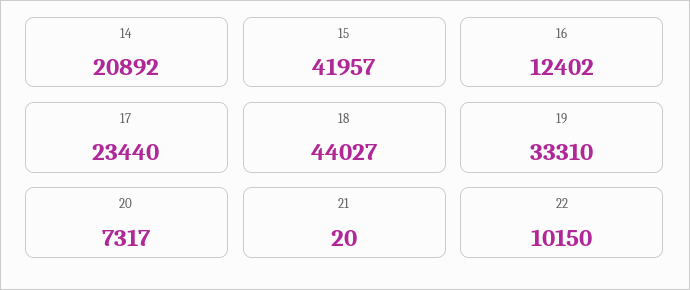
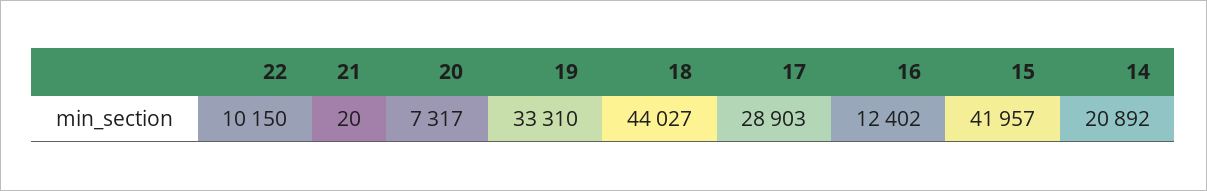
17: 23440 -> 28903

